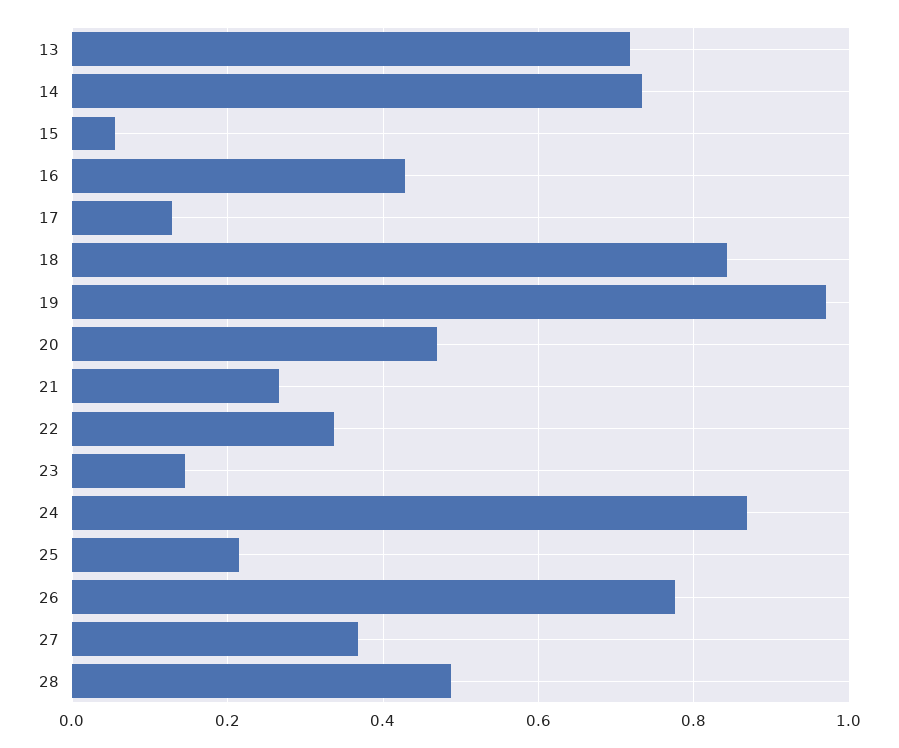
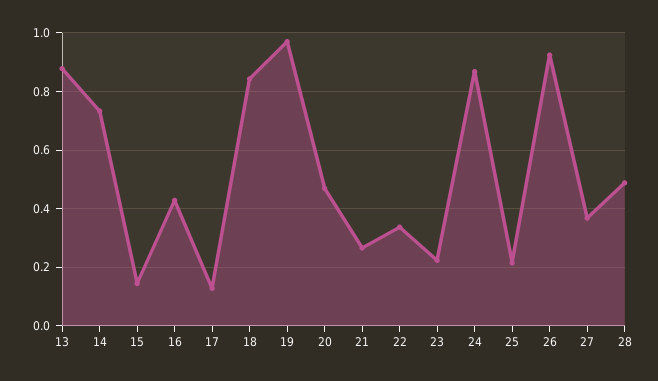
13: 0.72 -> 0.875
15: 0.06 -> 0.15
23: 0.14 -> 0.225
26: 0.78 -> 0.925

